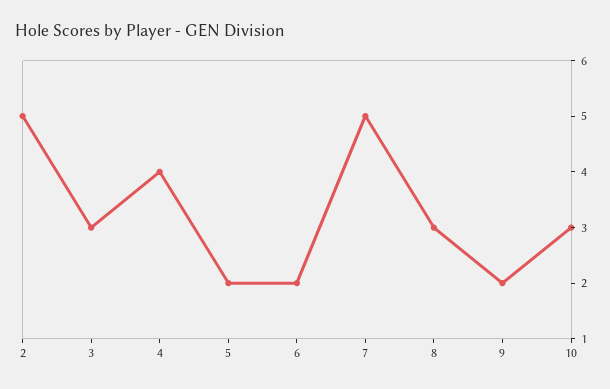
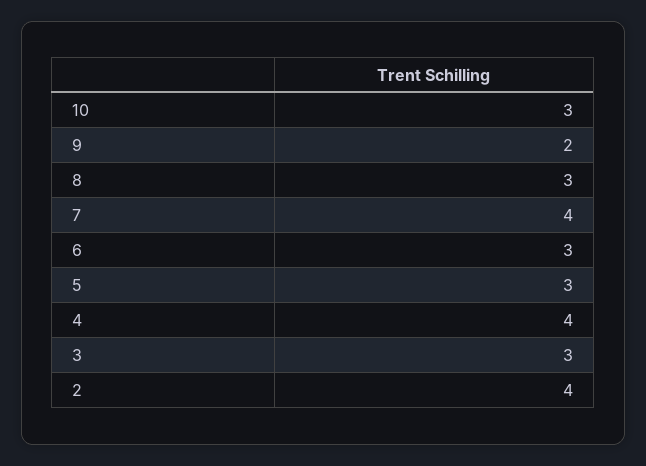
2: 5 -> 4
5: 2 -> 3
6: 2 -> 3
7: 5 -> 4

